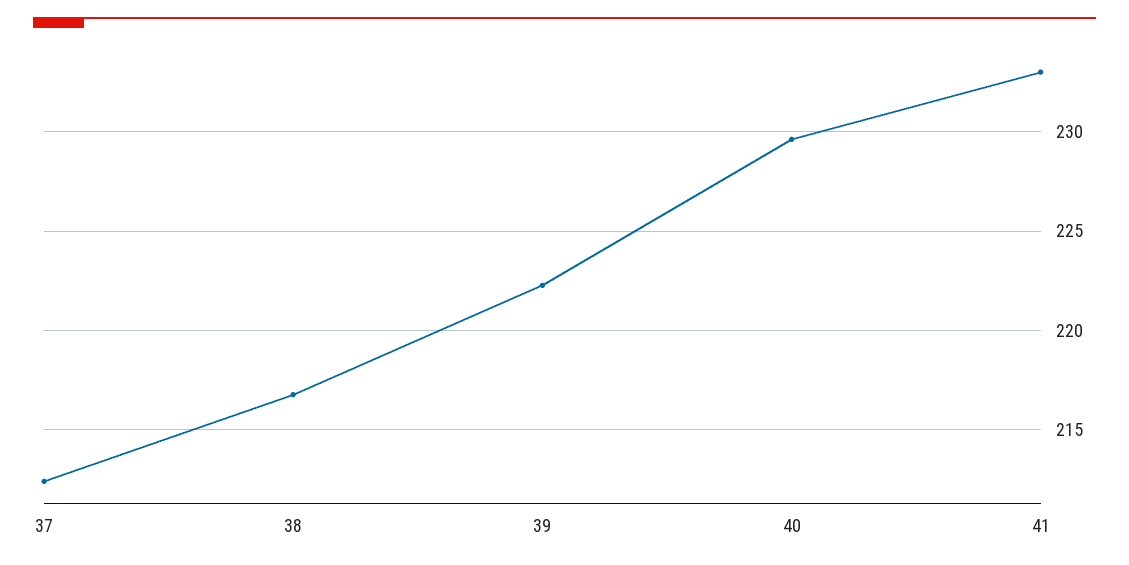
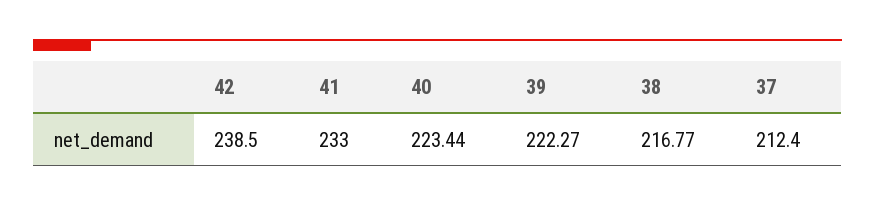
40: 229.5 -> 223.44
42: none -> 238.5

